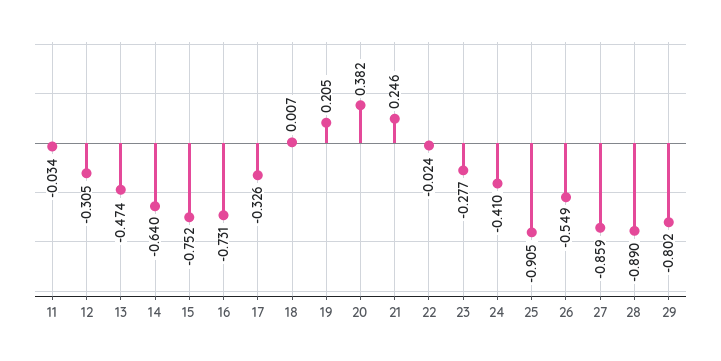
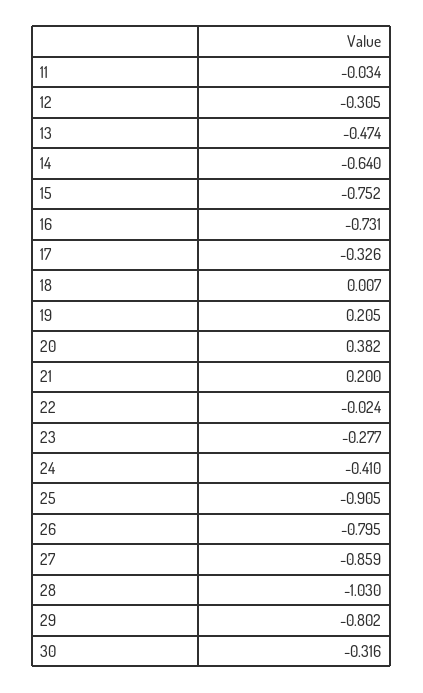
21: 0.246 -> 0.2
26: -0.549 -> -0.795
28: -0.89 -> -1.03
30: none -> -0.316

